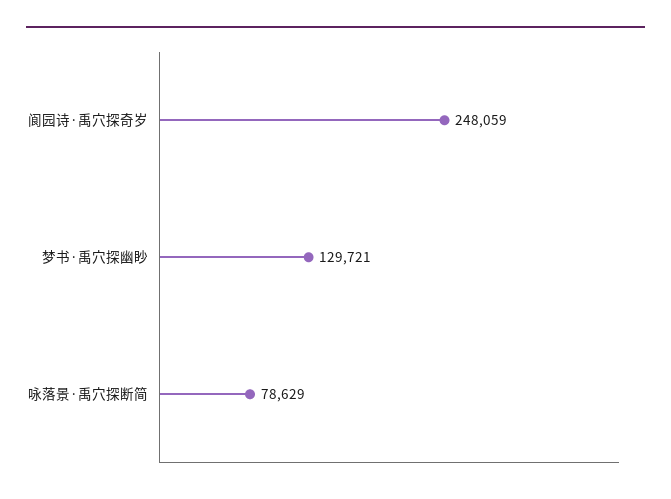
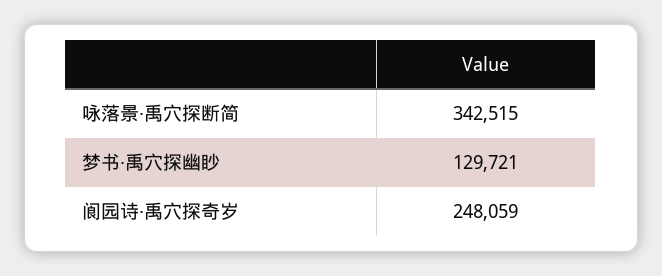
咏落景·禹穴探断简: 78629 -> 342515

